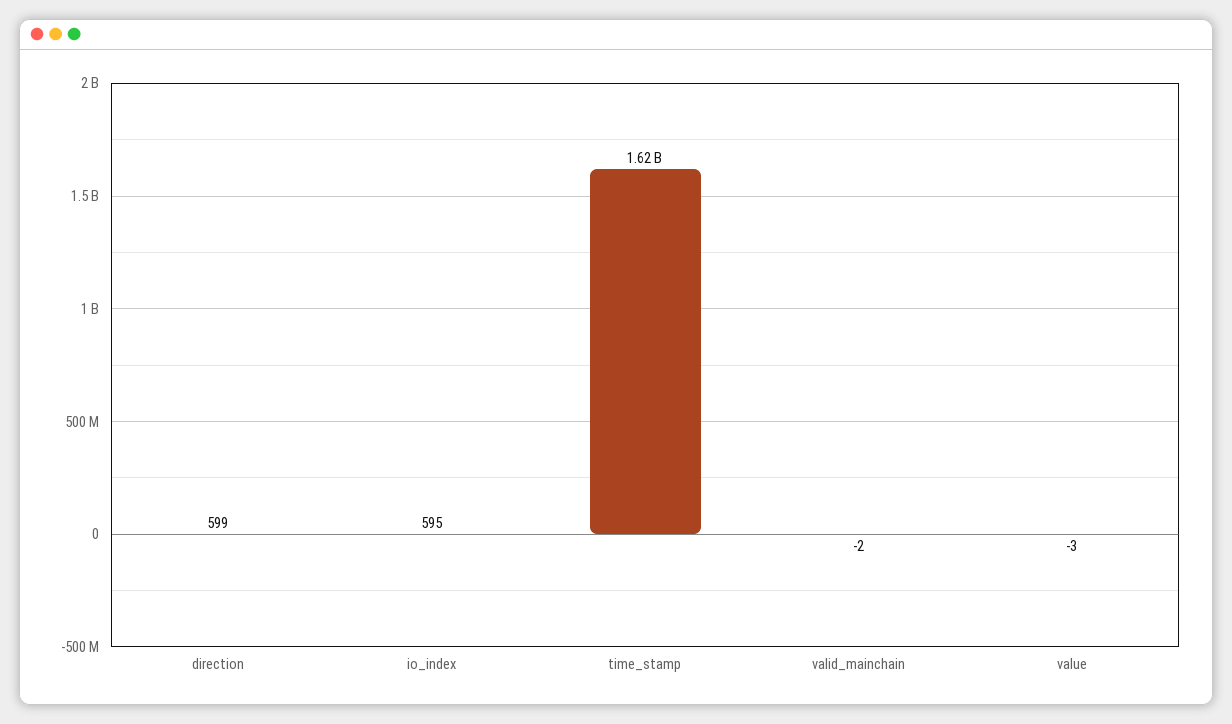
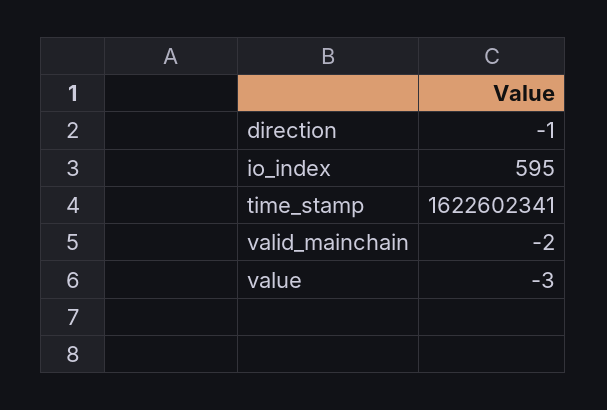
direction: 599 -> -1

